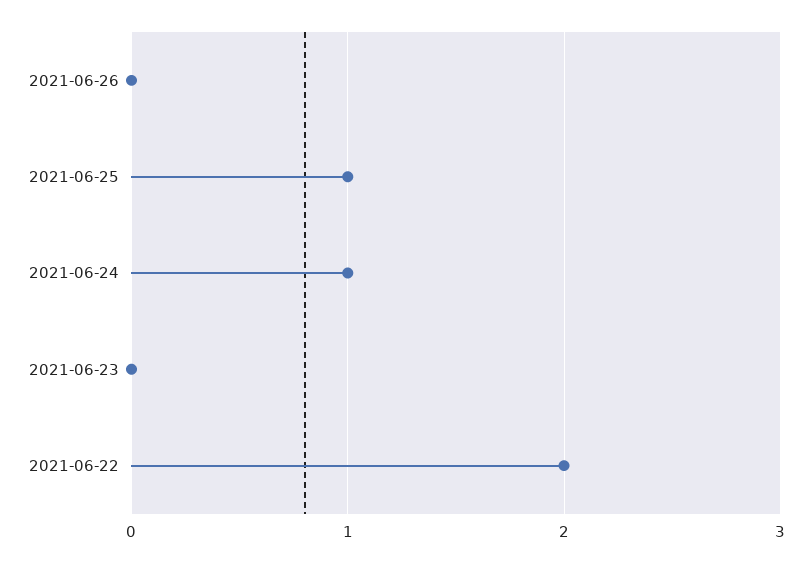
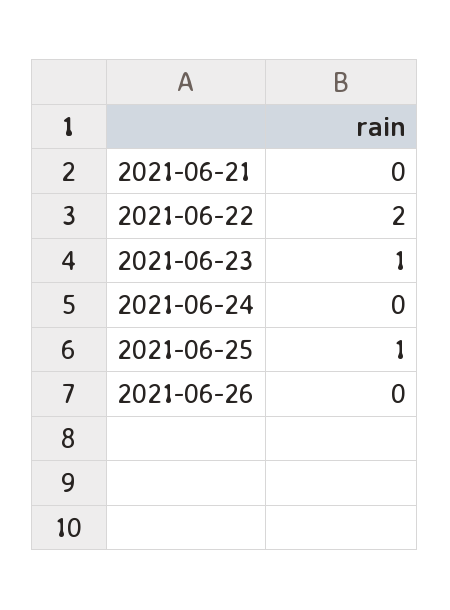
2021-06-24: 1 -> 0
2021-06-23: 0 -> 1
2021-06-21: none -> 0

